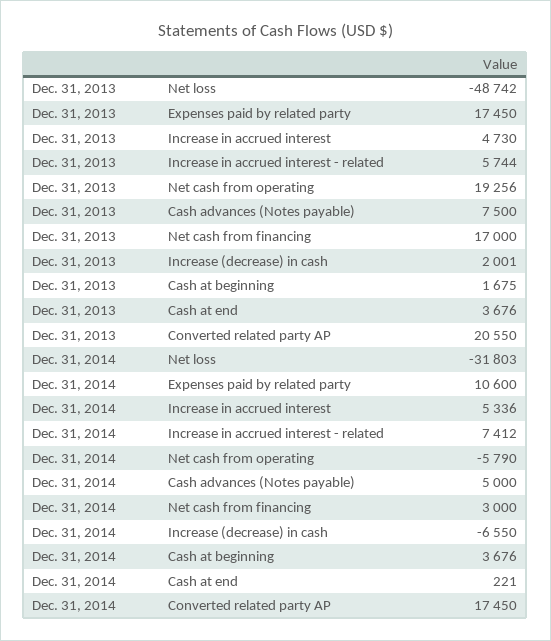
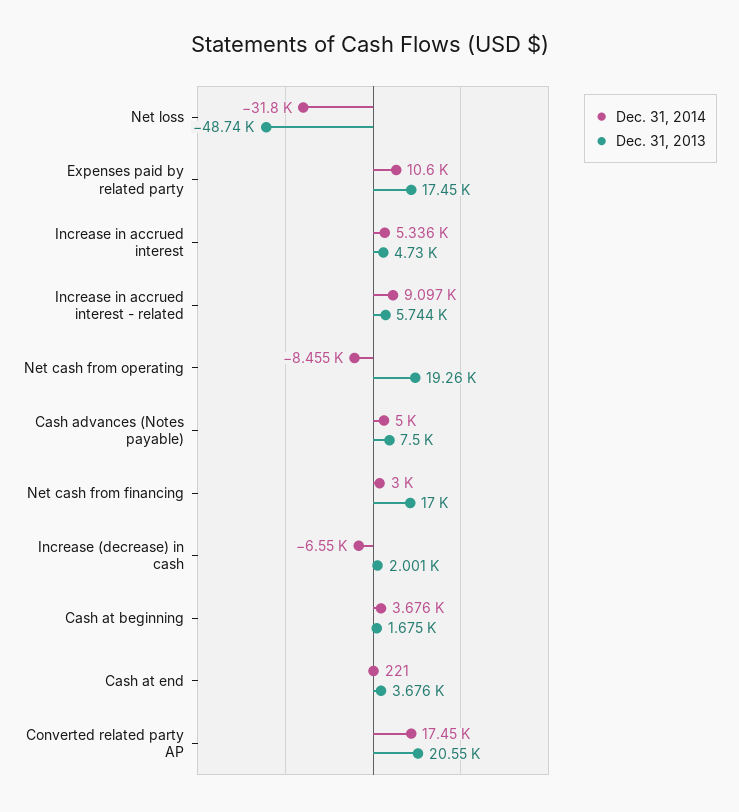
Dec. 31, 2014, Increase in accrued interest - related: 7412 -> 9097
Dec. 31, 2014, Net cash from operating: -5790 -> -8455

